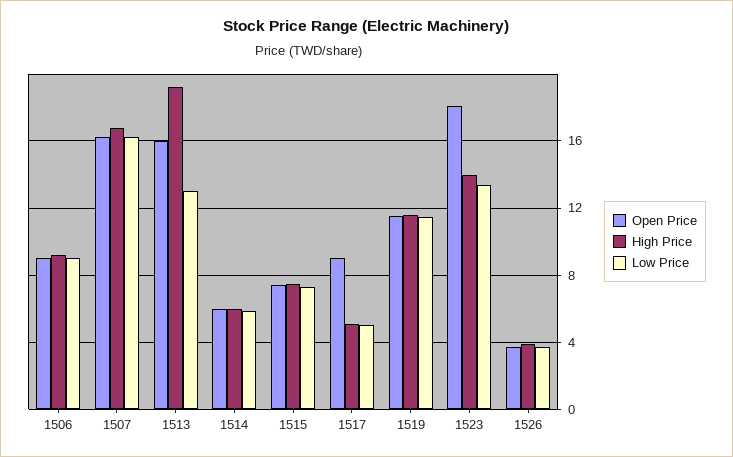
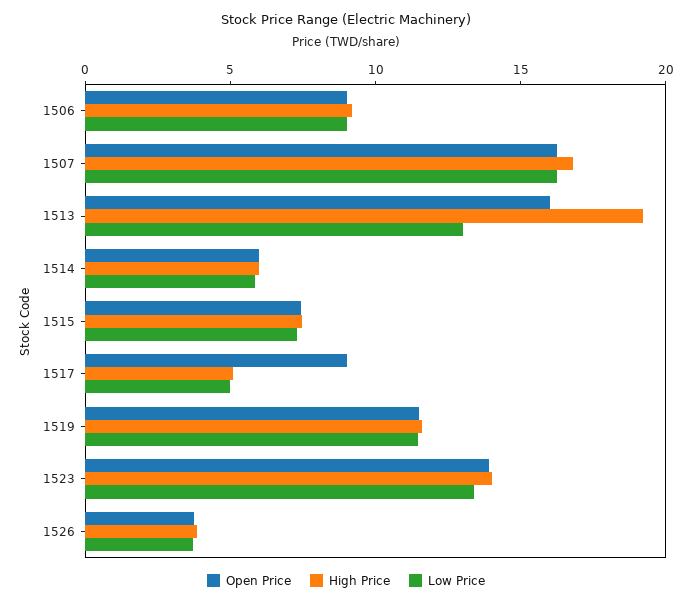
Open Price, 1523: 18 -> 14

